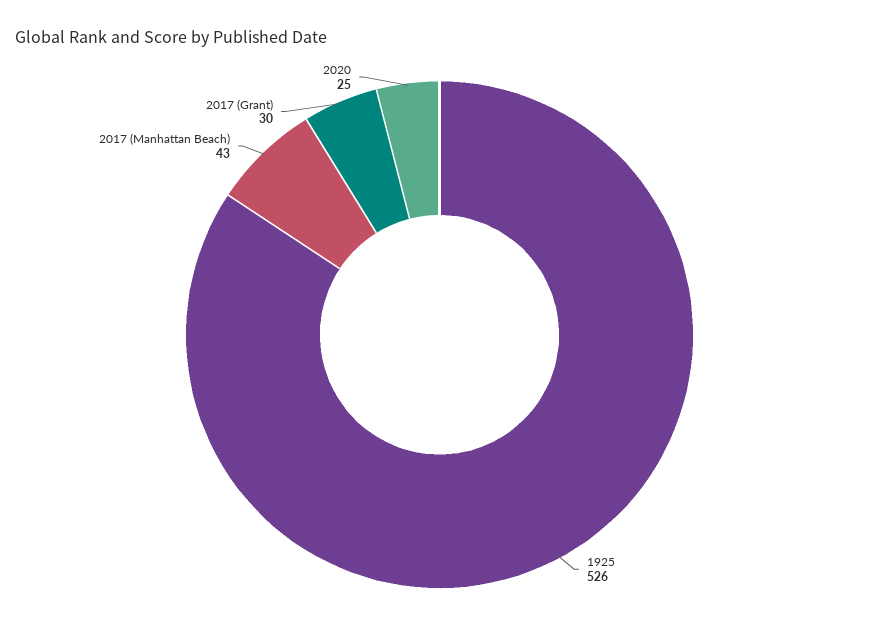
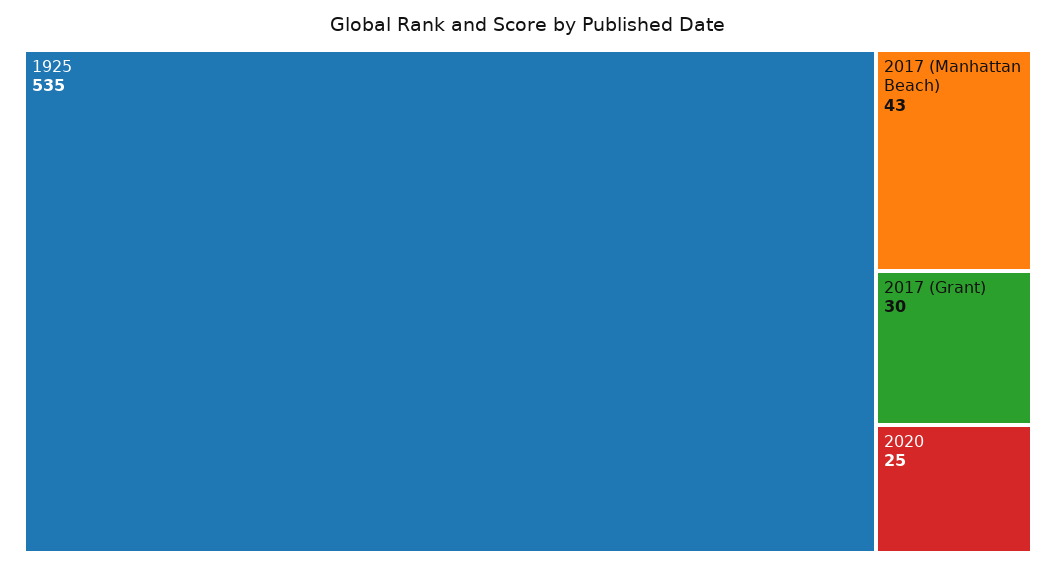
1925: 526 -> 535

